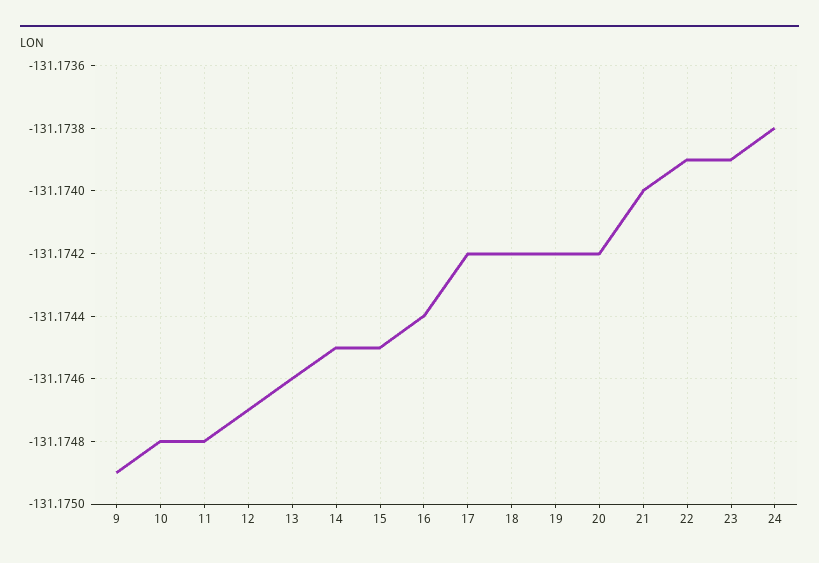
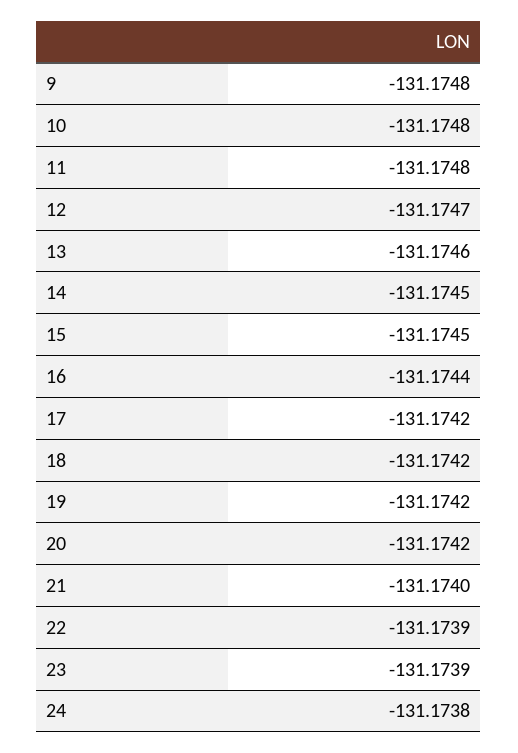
9: -131.1749 -> -131.1748

